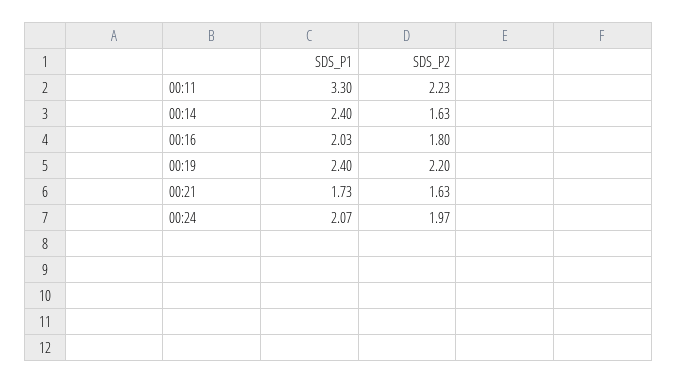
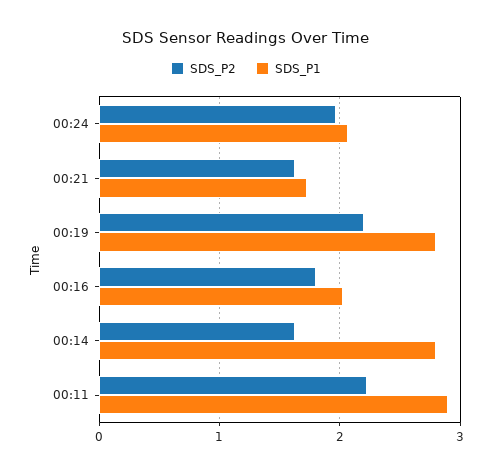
SDS_P1, 00:11: 3.3 -> 2.9
SDS_P1, 00:14: 2.4 -> 2.8
SDS_P1, 00:19: 2.4 -> 2.8

